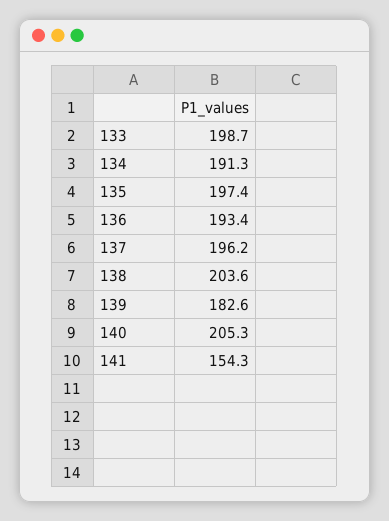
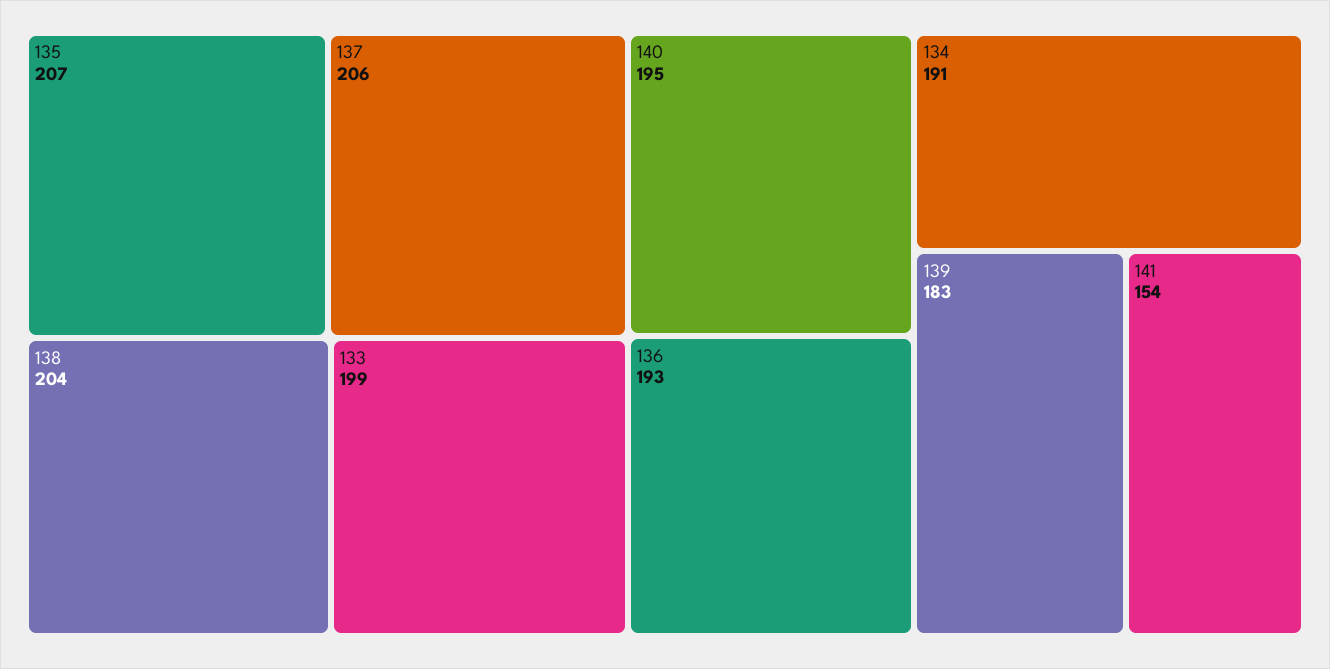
135: 197.4 -> 207
137: 196.2 -> 206
140: 205.3 -> 195

